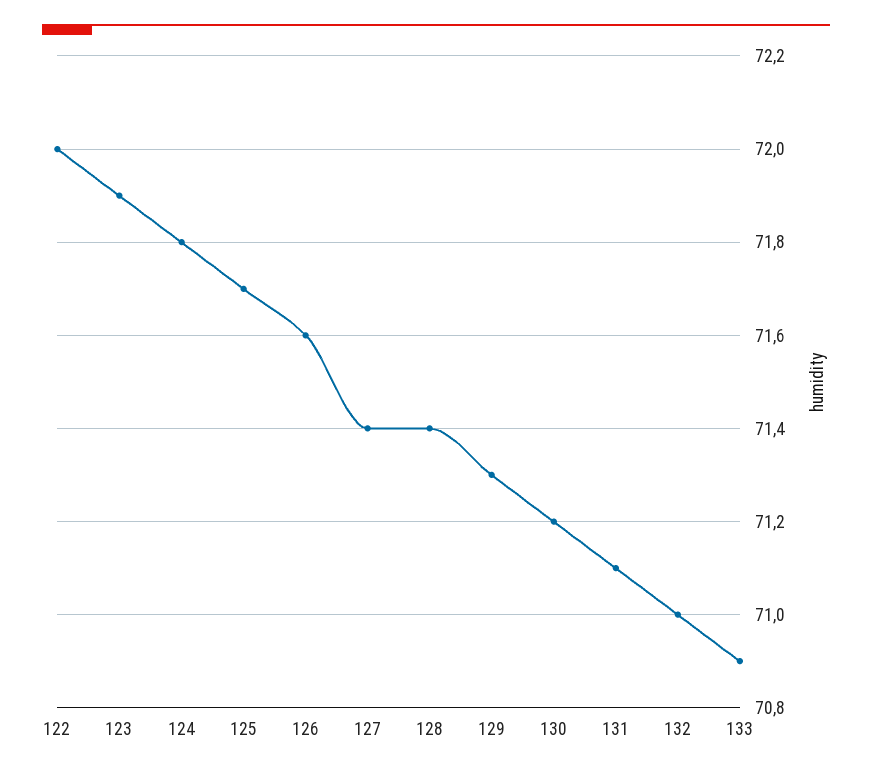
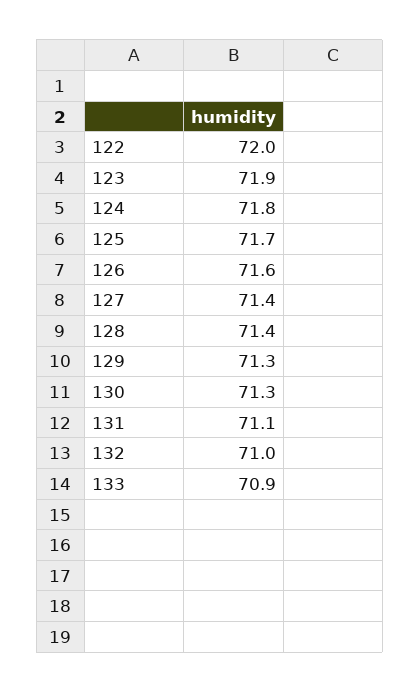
130: 71.2 -> 71.3

